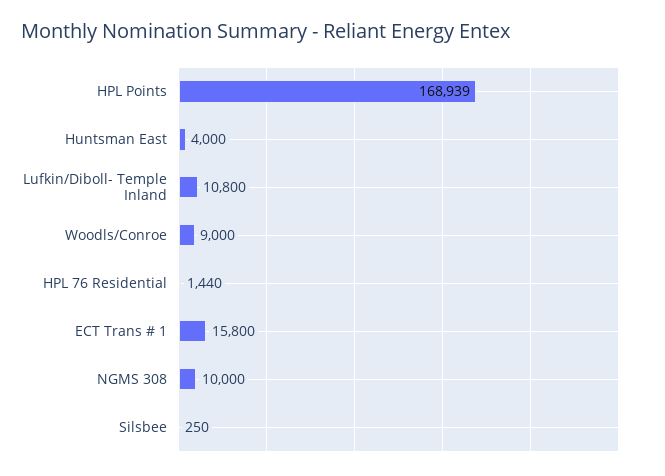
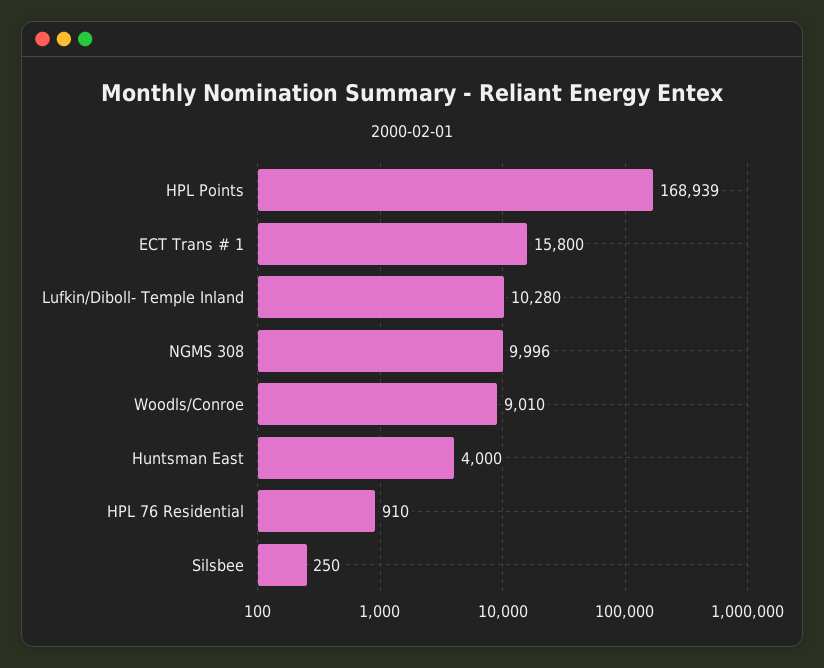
Lufkin/Diboll- Temple Inland: 10800 -> 10280
Woodls/Conroe: 9000 -> 9010
HPL 76 Residential: 1440 -> 910
NGMS 308: 10000 -> 9996

